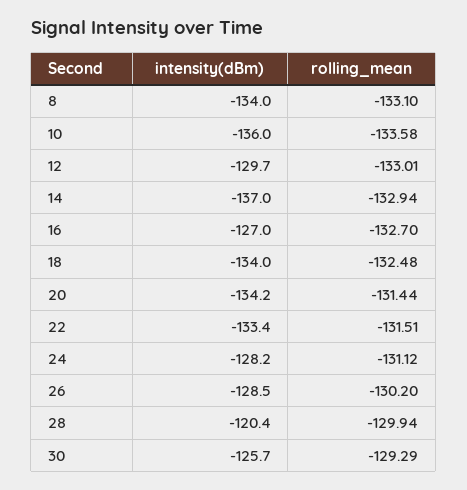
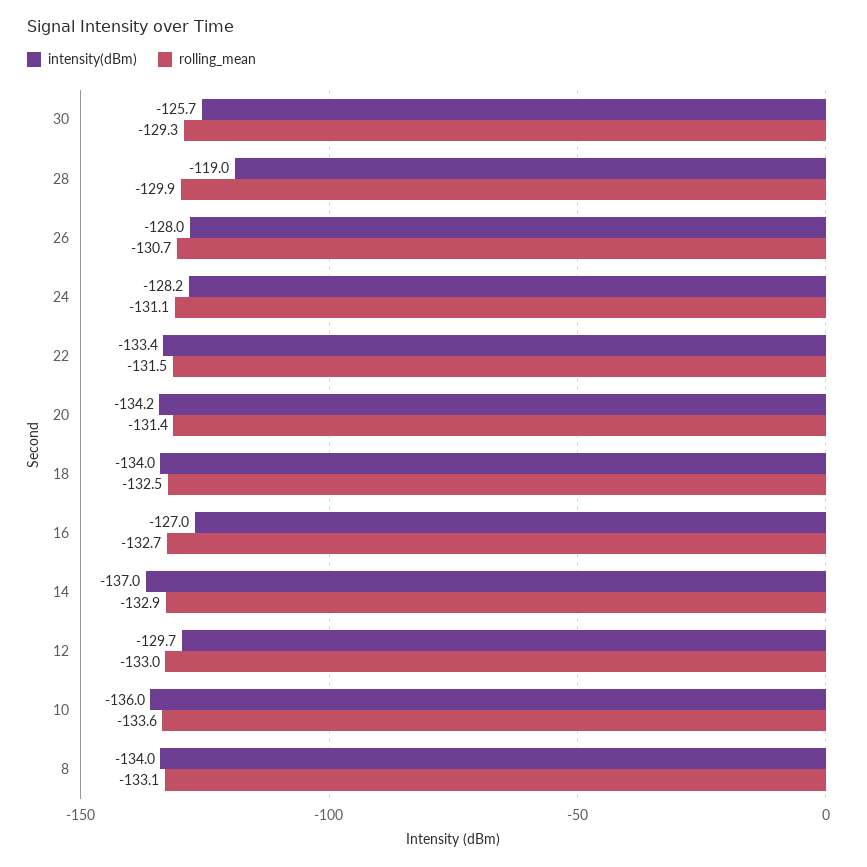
intensity(dBm), 26: -128.5 -> -128
rolling_mean, 26: -130.2 -> -130.7
intensity(dBm), 28: -120.4 -> -119

